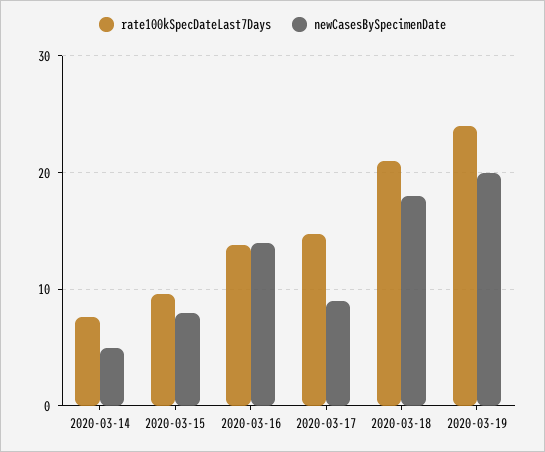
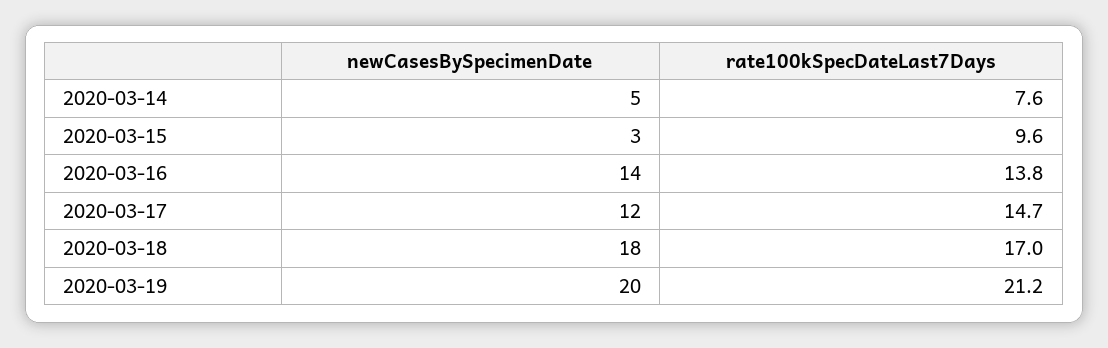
newCasesBySpecimenDate, 2020-03-15: 8 -> 3
newCasesBySpecimenDate, 2020-03-17: 9 -> 12
rate100kSpecDateLast7Days, 2020-03-18: 21 -> 17
rate100kSpecDateLast7Days, 2020-03-19: 24 -> 21.2

